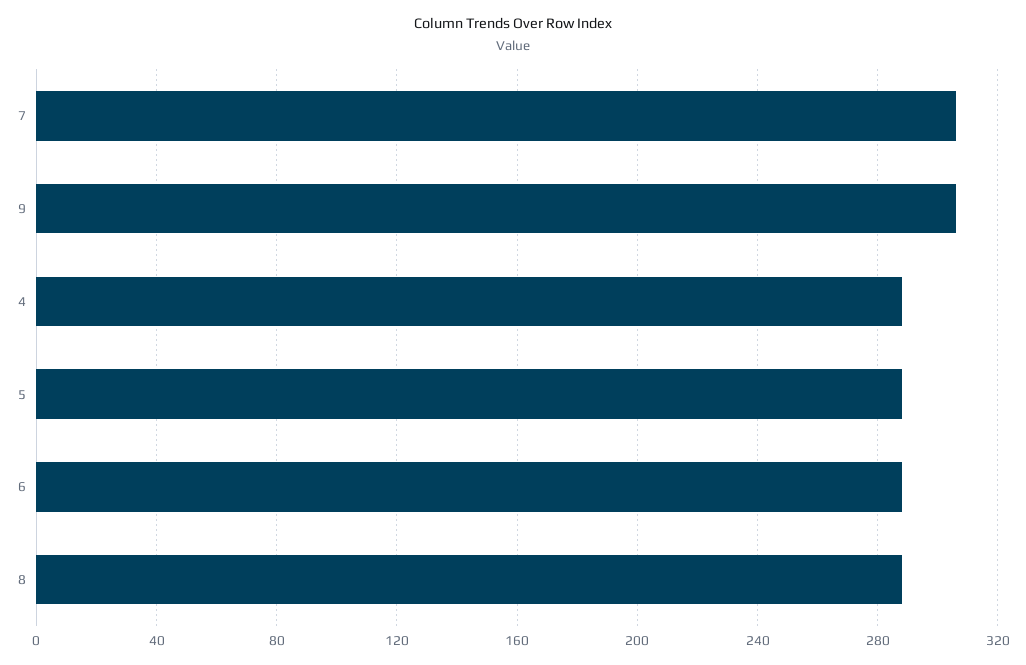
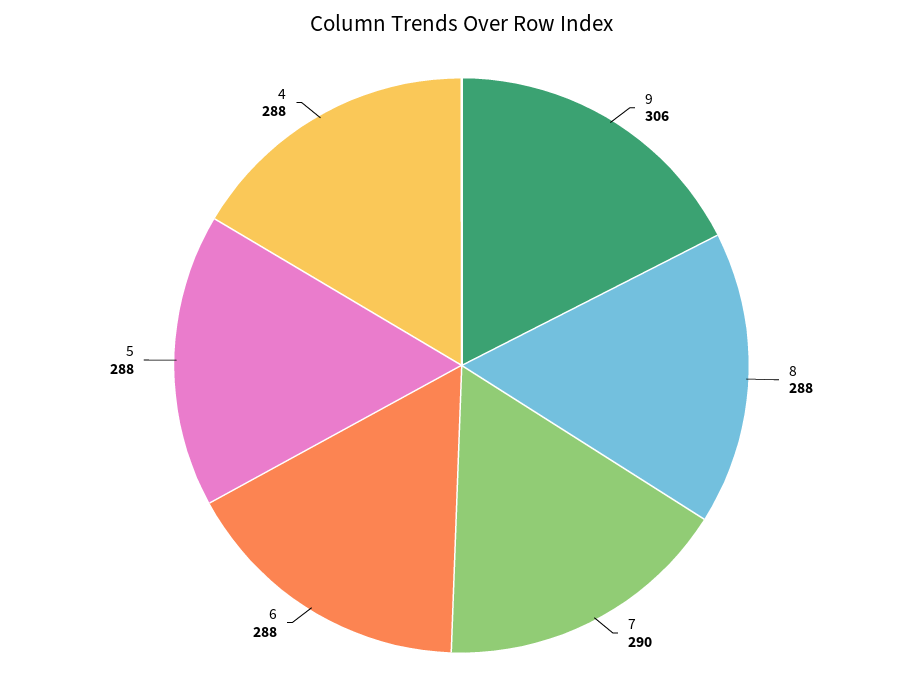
7: 305 -> 290

